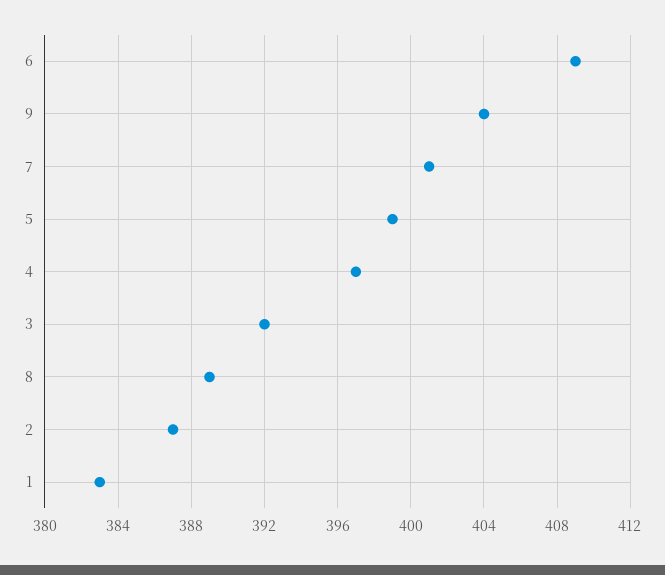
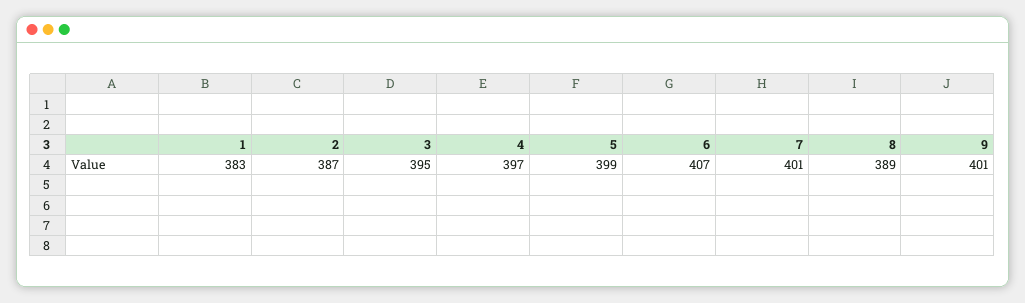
6: 409 -> 407
9: 404 -> 401
3: 392 -> 395

